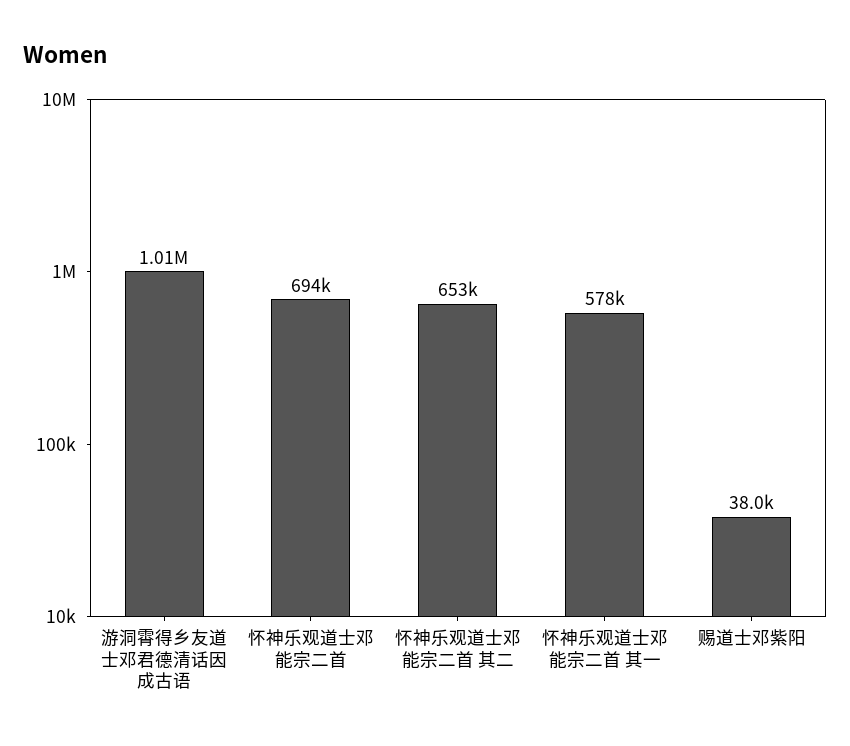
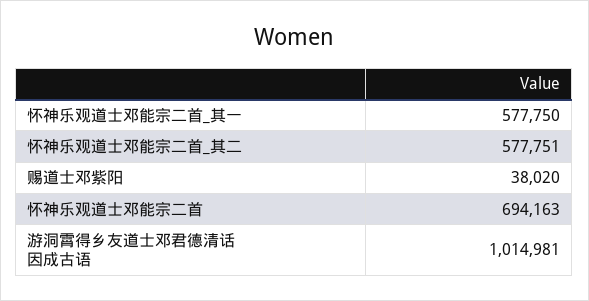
怀神乐观道士邓能宗二首 其二: 653000 -> 577751

